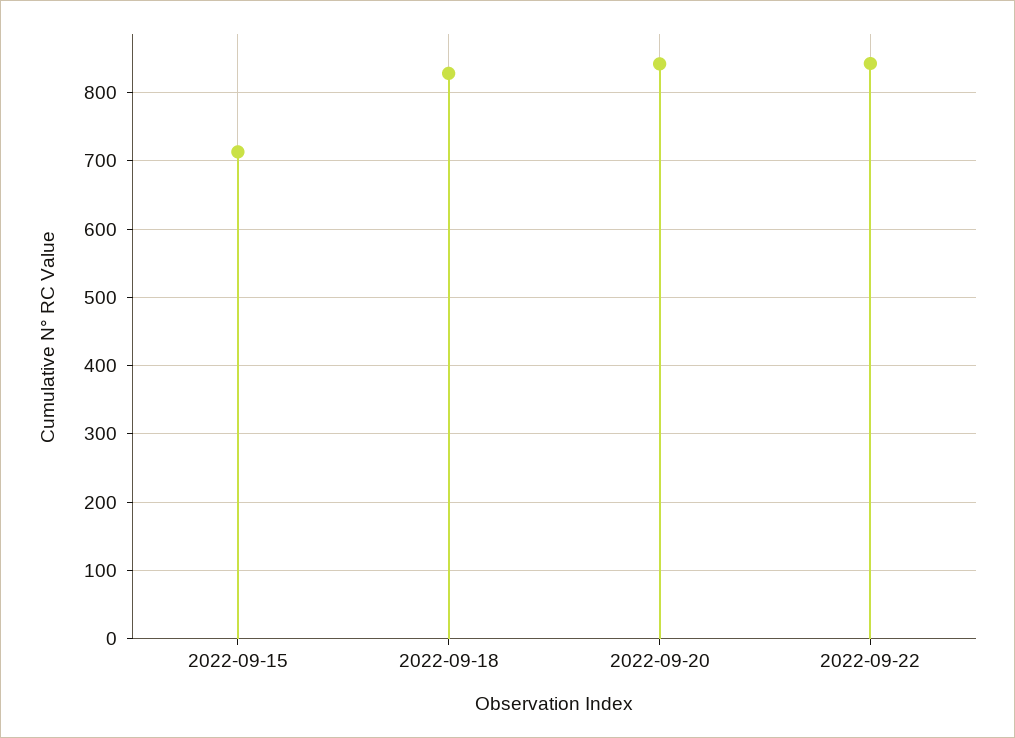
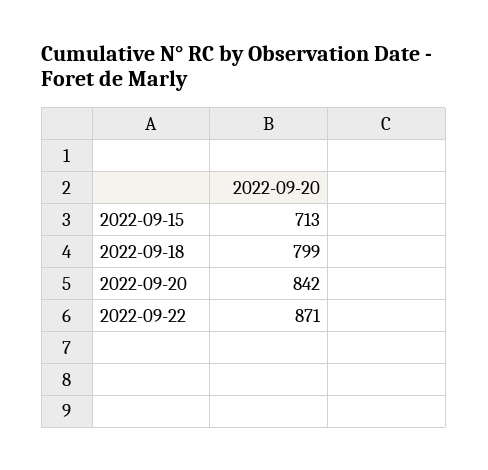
2022-09-18: 830 -> 799
2022-09-22: 840 -> 871

